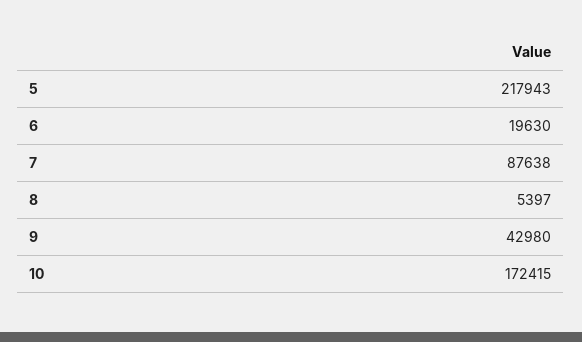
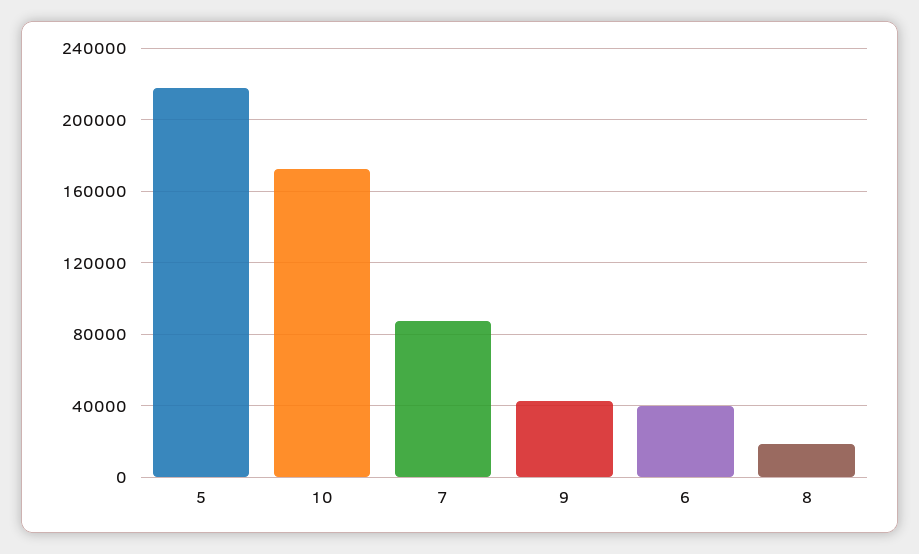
6: 19630 -> 40000
8: 5397 -> 20000

